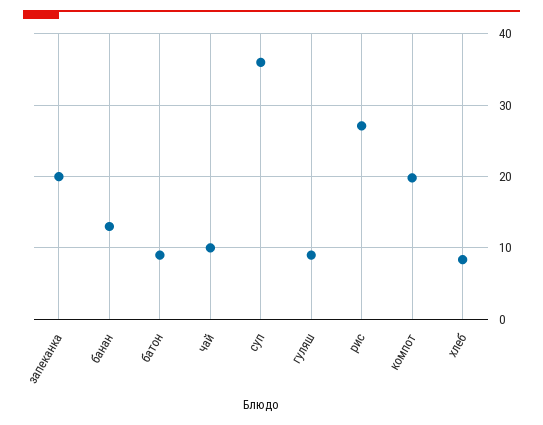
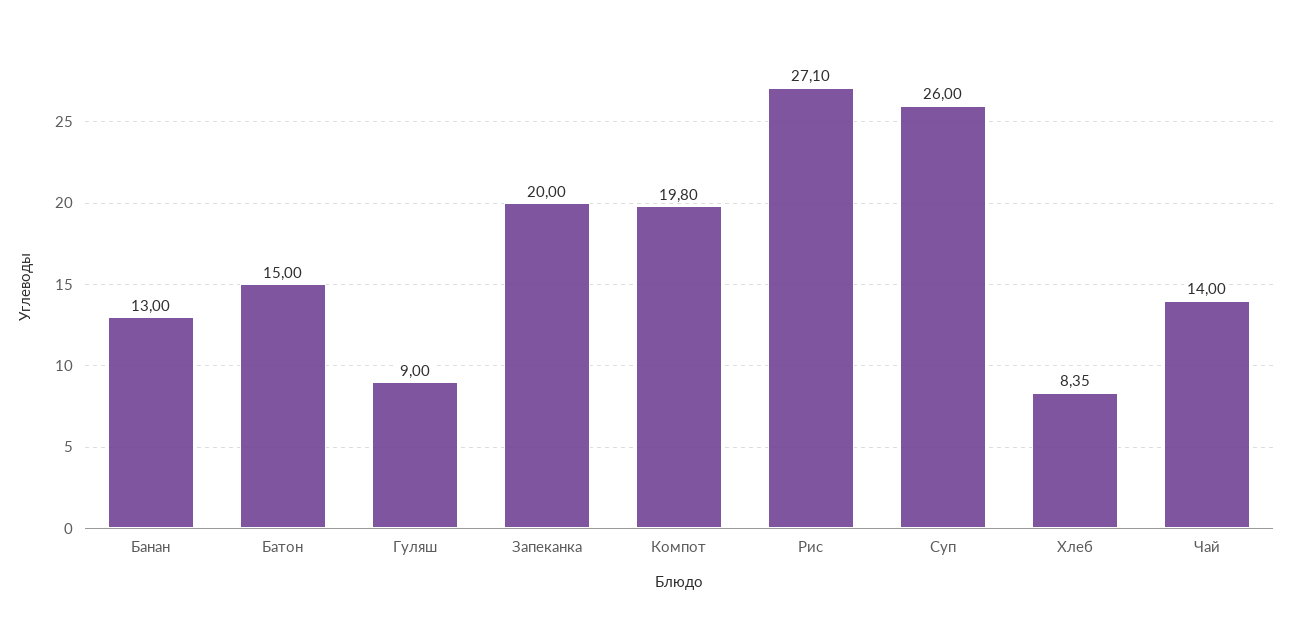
батон: 9 -> 15
чай: 10 -> 14
суп: 36 -> 26

